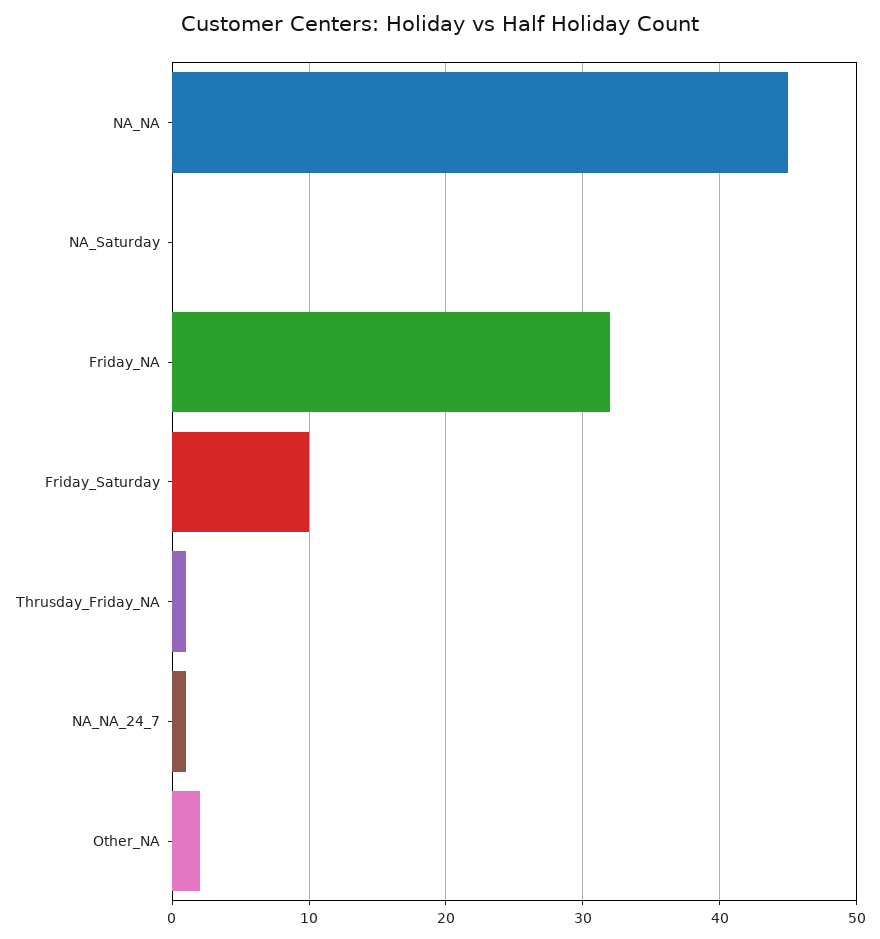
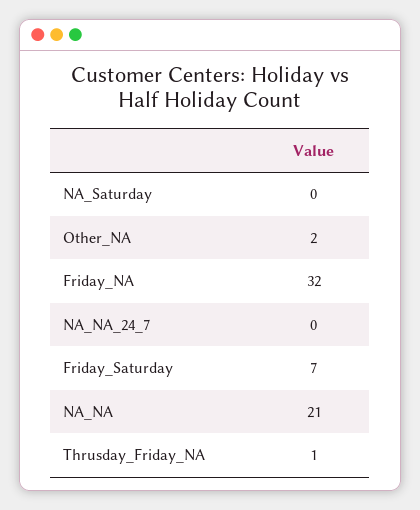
NA_NA: 45 -> 21
Friday_Saturday: 10 -> 7
NA_NA_24_7: 1 -> 0

